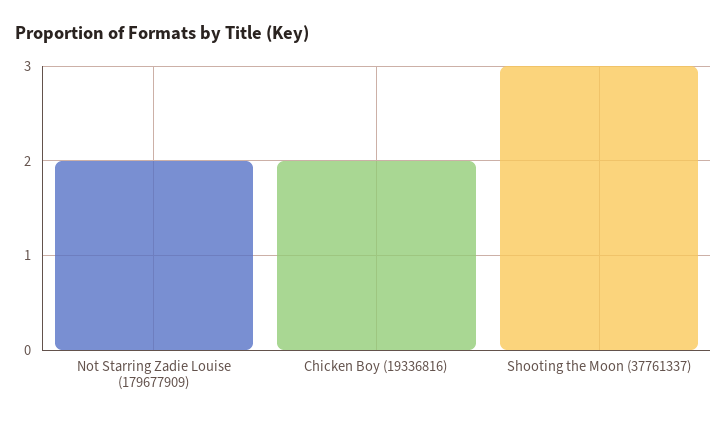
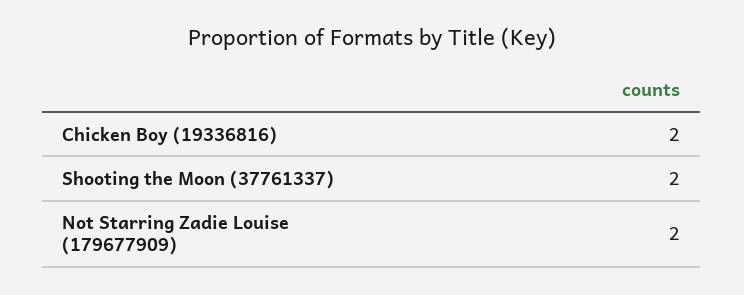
Shooting the Moon (37761337): 3 -> 2

